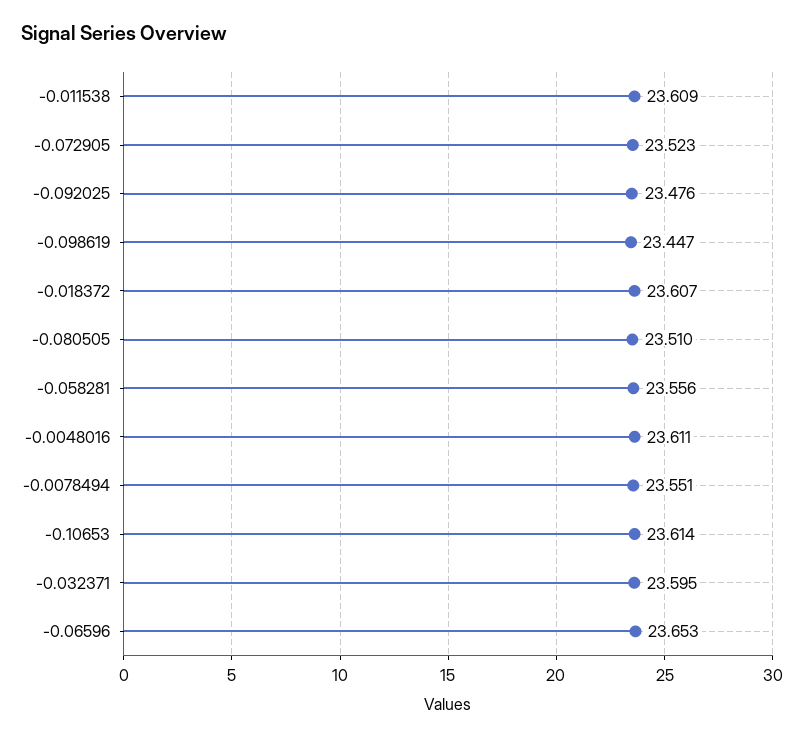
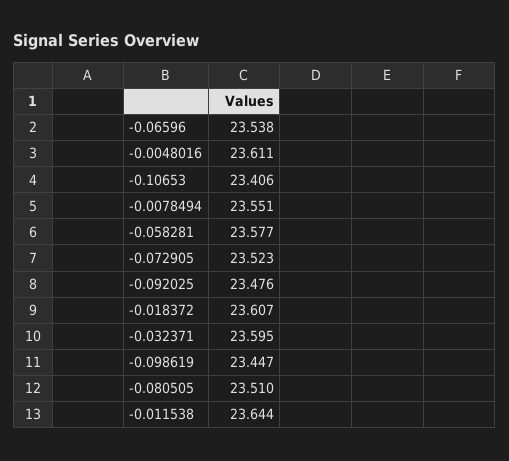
-0.011538: 23.609 -> 23.644
-0.058281: 23.556 -> 23.577
-0.10653: 23.614 -> 23.406
-0.06596: 23.653 -> 23.538

